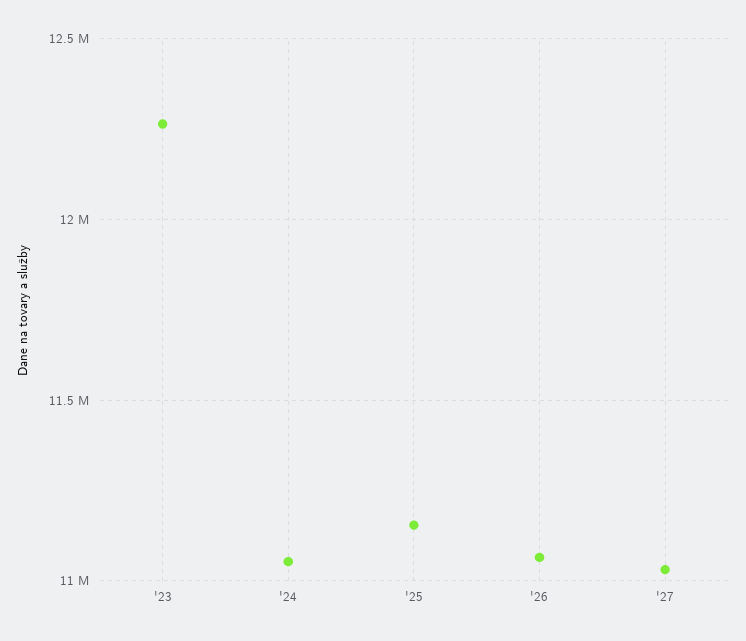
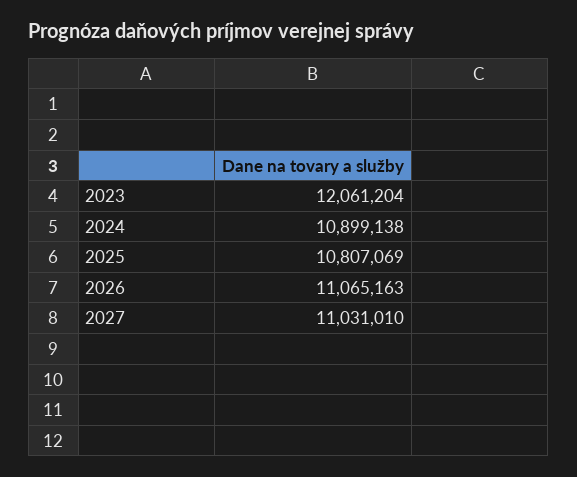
'23: 12250000 -> 12061204
'24: 11050000 -> 10899138
'25: 11150000 -> 10807069

